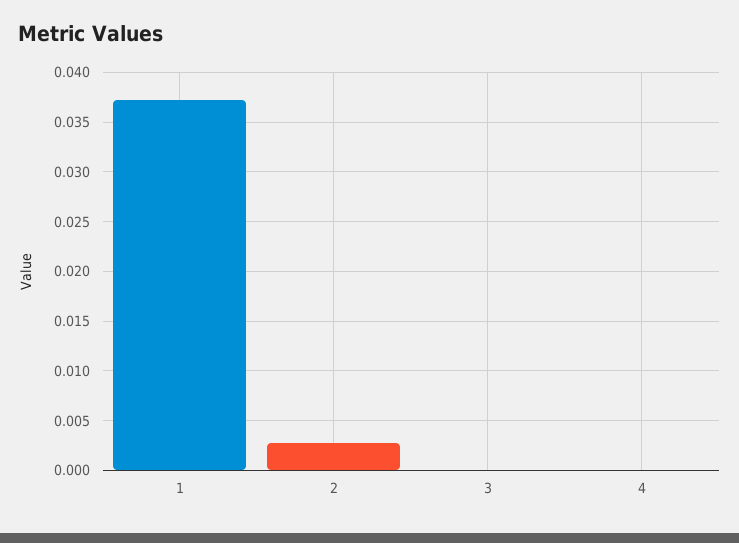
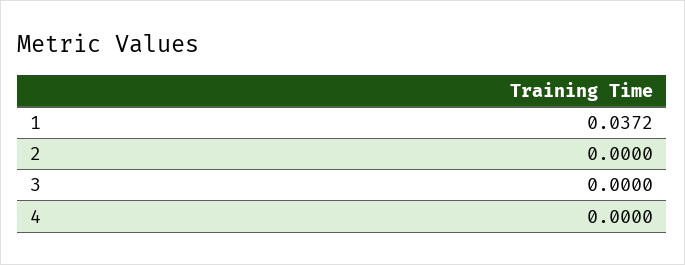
2: 0.003 -> 0

